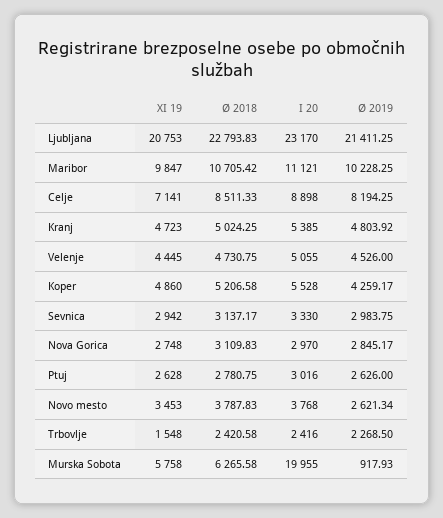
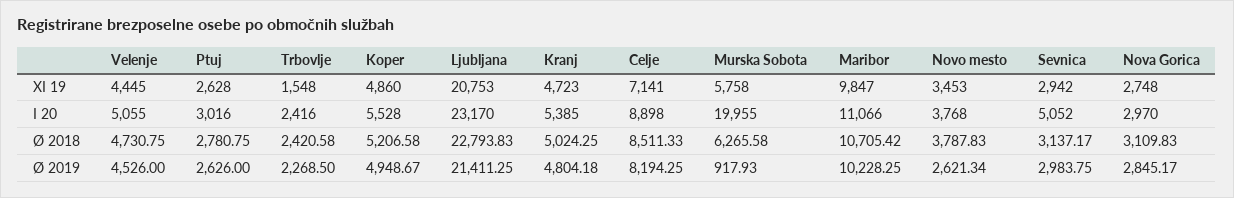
I 20, Maribor: 11121 -> 11066
Ø 2019, Kranj: 4803.92 -> 4804.18
Ø 2019, Koper: 4259.17 -> 4948.67
I 20, Sevnica: 3330 -> 5052

